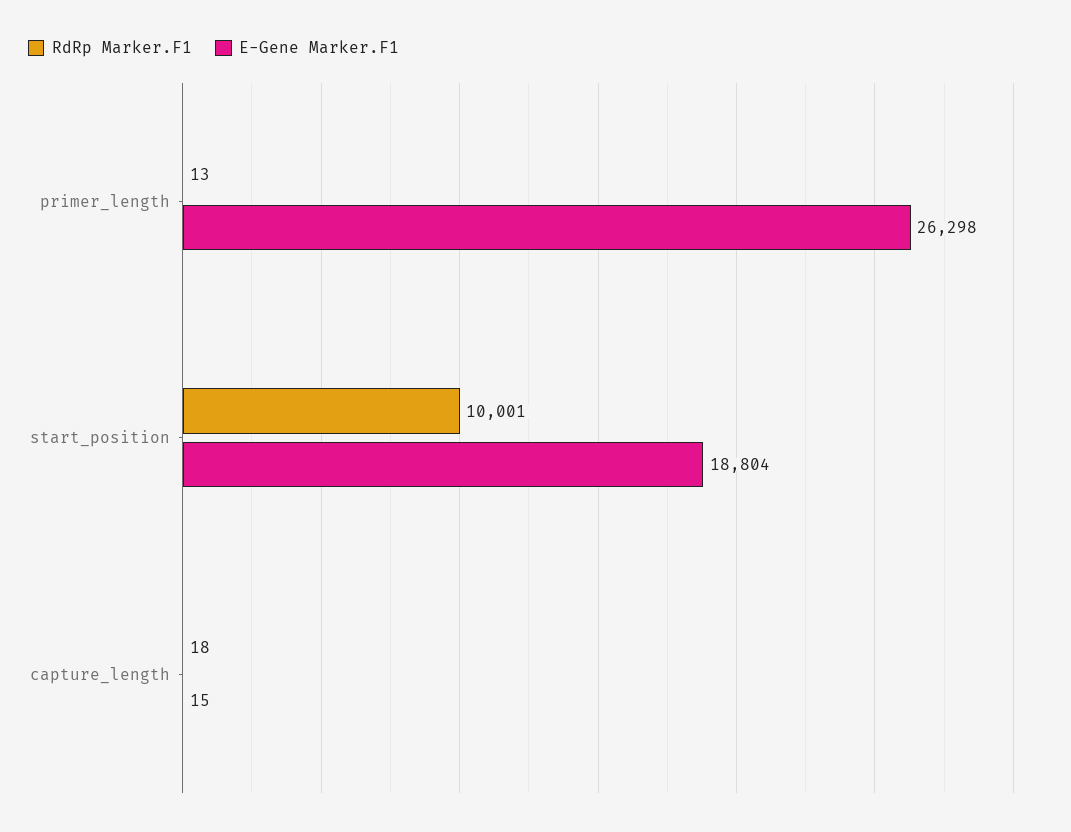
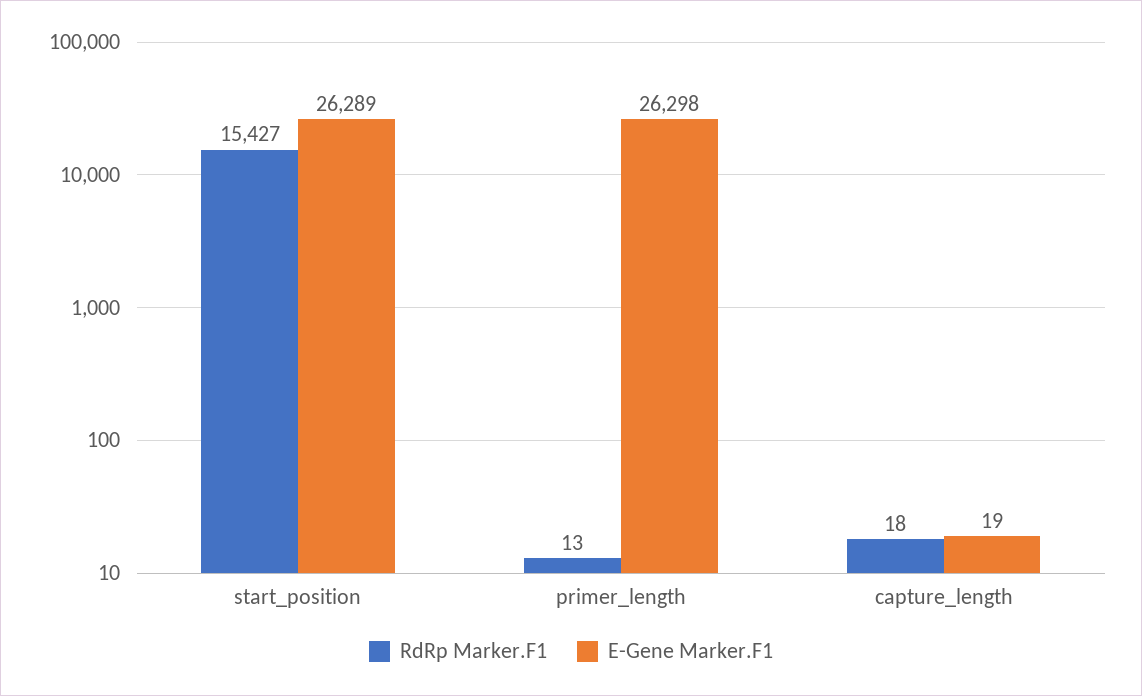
RdRp Marker.F1, start_position: 10001 -> 15427
E-Gene Marker.F1, start_position: 18804 -> 26289
E-Gene Marker.F1, capture_length: 15 -> 19

